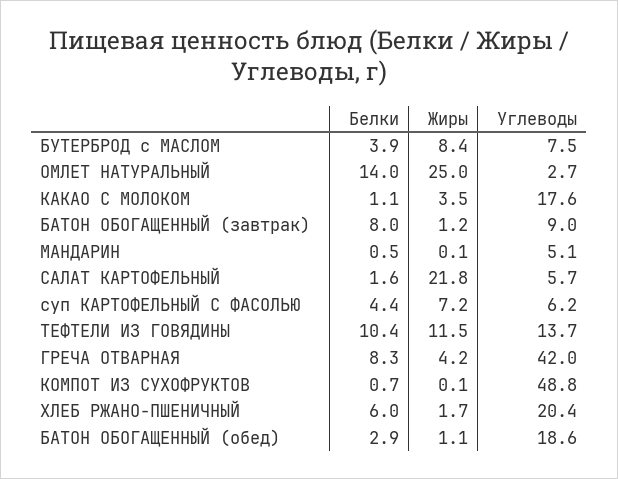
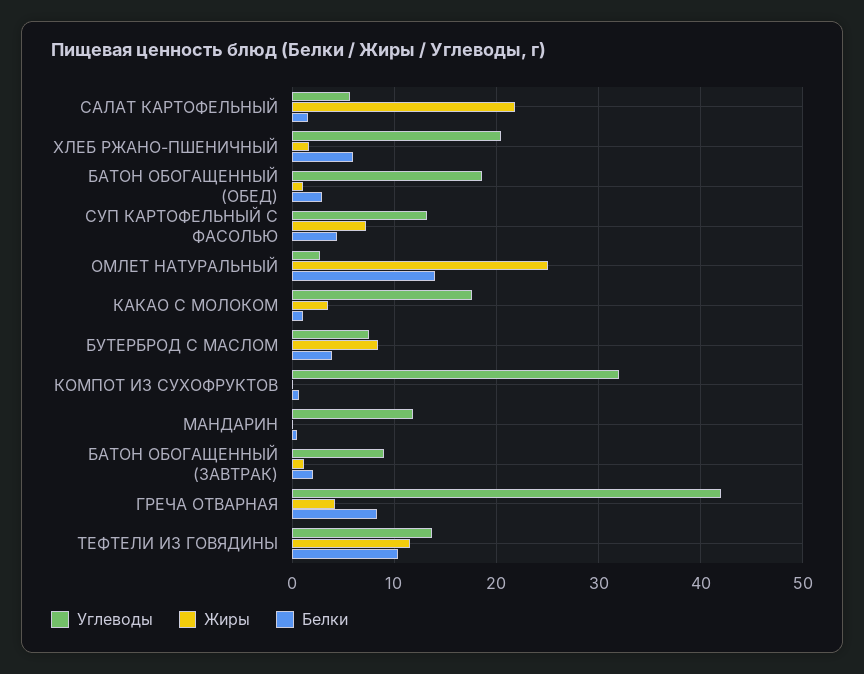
Белки, БАТОН ОБОГАЩЕННЫЙ (завтрак): 8 -> 2
Углеводы, МАНДАРИН: 5.1 -> 12
Углеводы, суп КАРТОФЕЛЬНЫЙ С ФАСОЛЬЮ: 6.2 -> 13
Углеводы, КОМПОТ ИЗ СУХОФРУКТОВ: 48.8 -> 32

